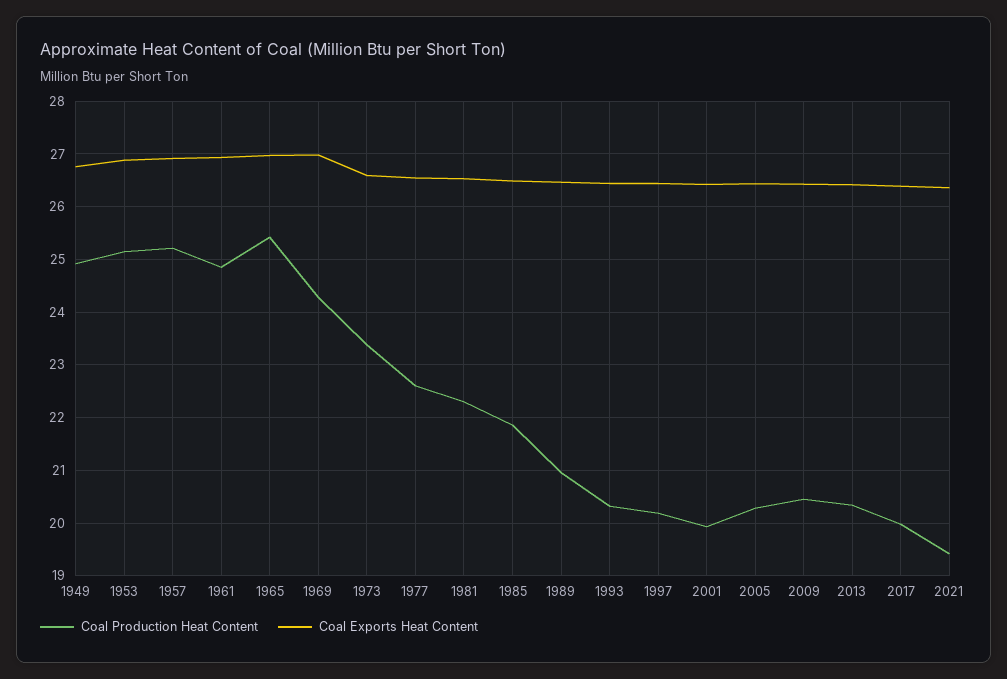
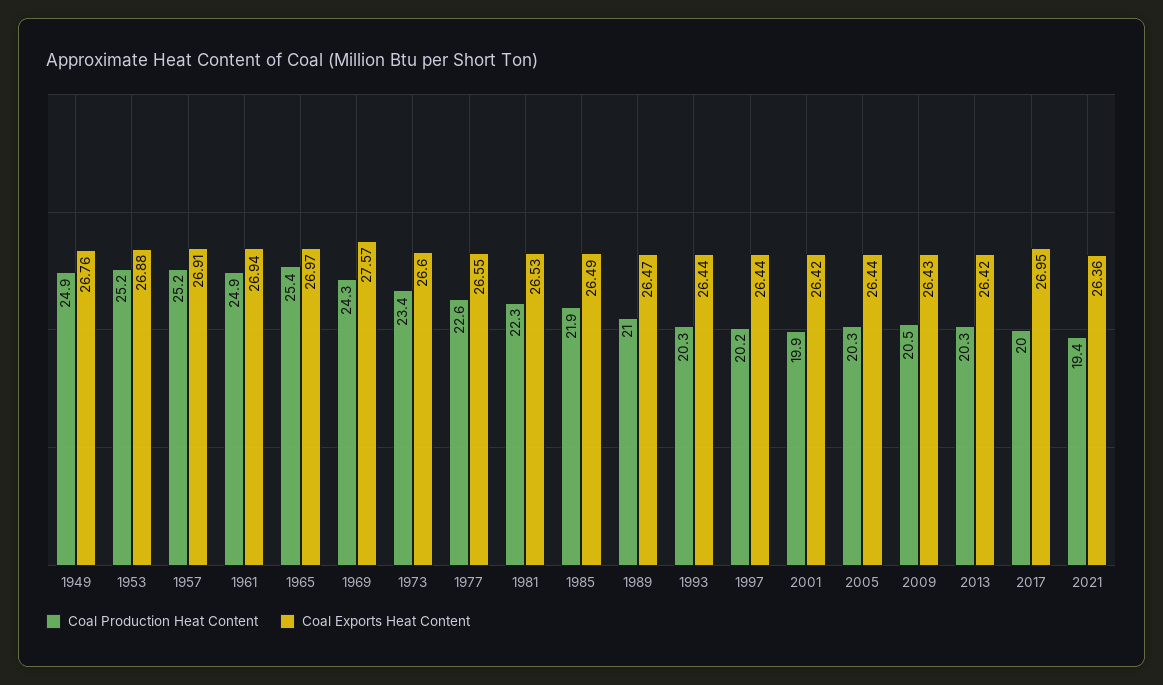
Coal Exports Heat Content, 1969: 27 -> 27.57
Coal Exports Heat Content, 2017: 26.4 -> 26.95

